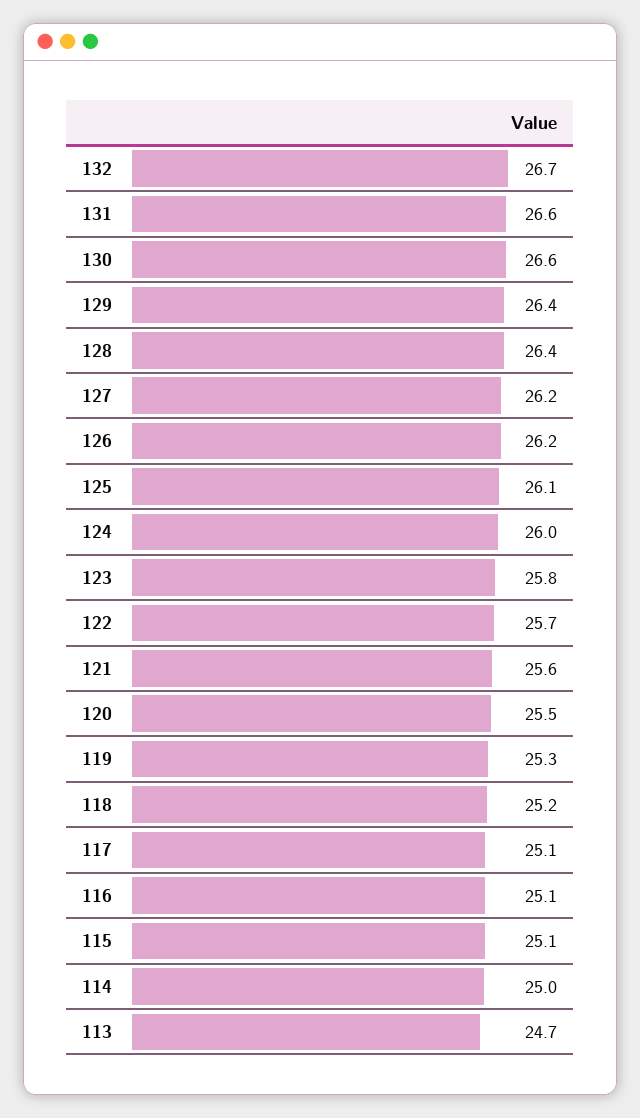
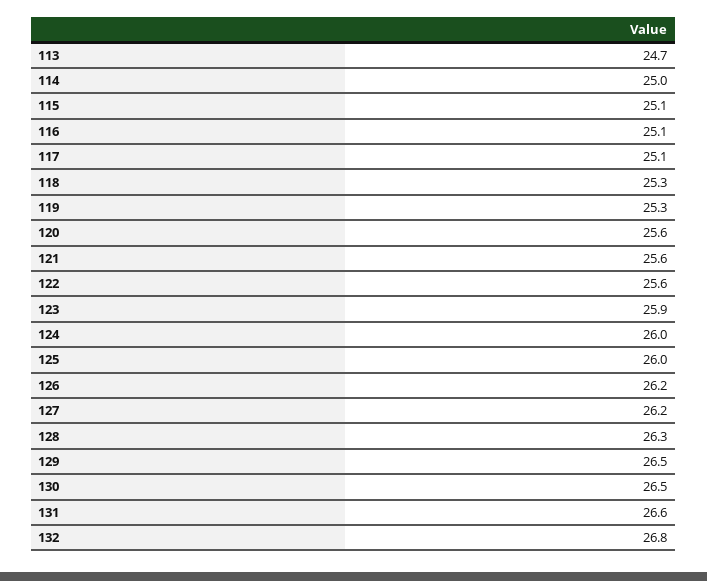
132: 26.7 -> 26.8
130: 26.6 -> 26.5
129: 26.4 -> 26.5
128: 26.4 -> 26.3
125: 26.1 -> 26
123: 25.8 -> 25.9
122: 25.7 -> 25.6
120: 25.5 -> 25.6
118: 25.2 -> 25.3

